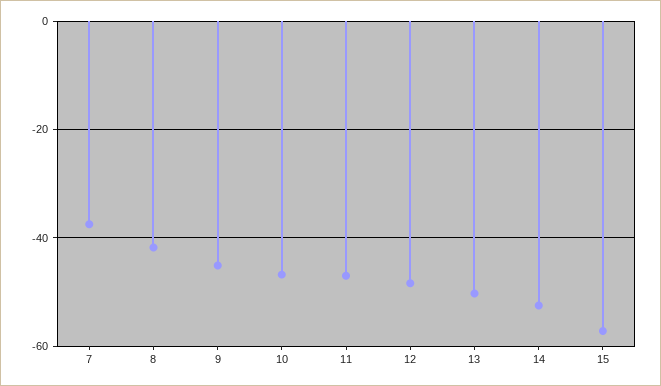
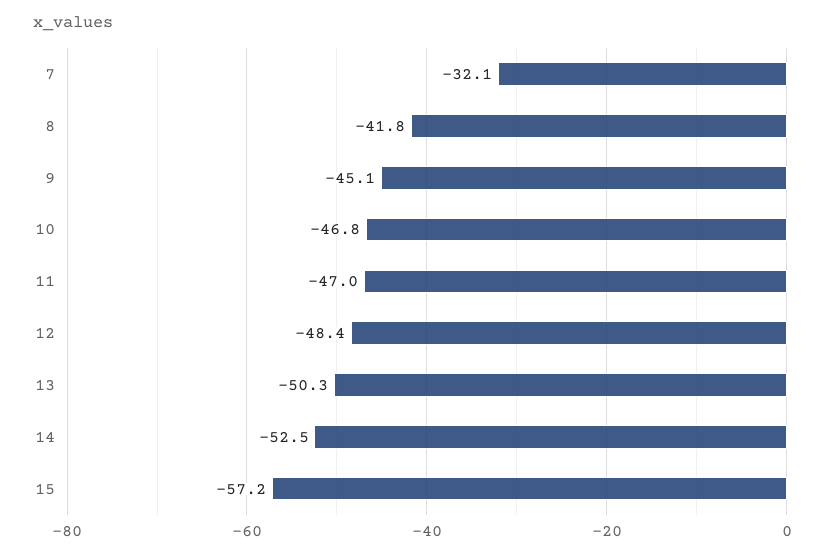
7: -38 -> -32.1

